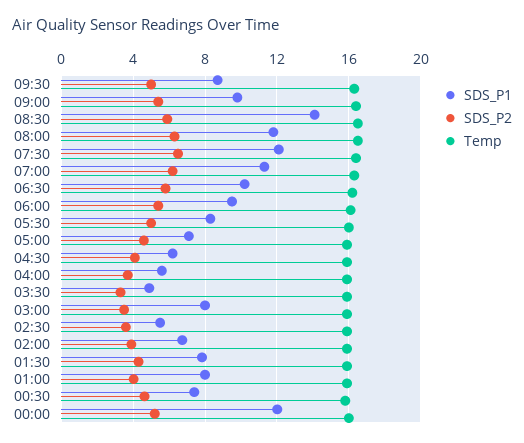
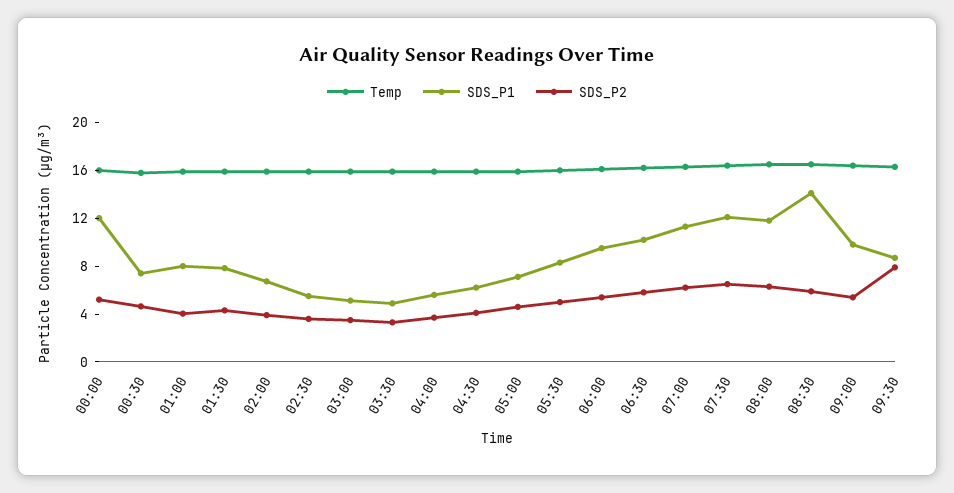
SDS_P2, 09:30: 5 -> 8
SDS_P1, 03:00: 8 -> 5

